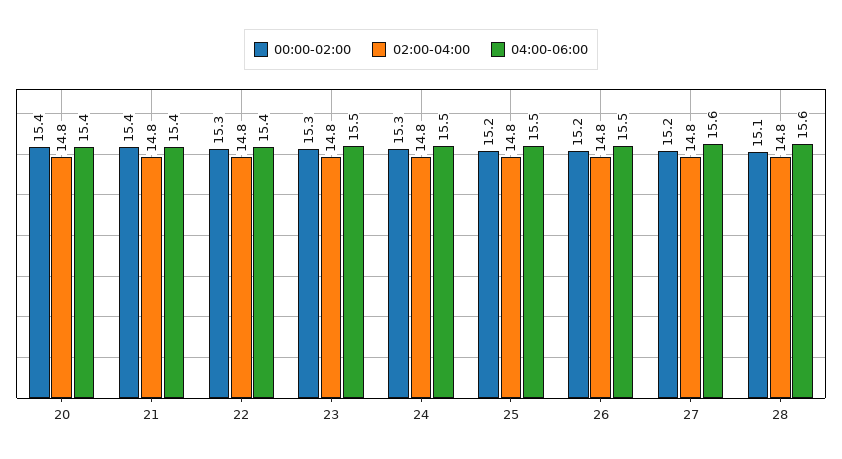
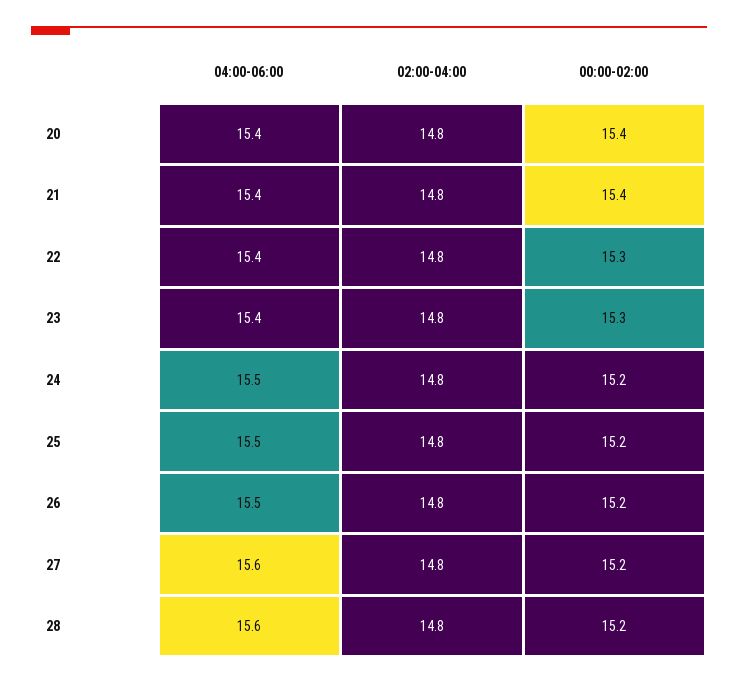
04:00-06:00, 23: 15.5 -> 15.4
00:00-02:00, 24: 15.3 -> 15.2
00:00-02:00, 28: 15.1 -> 15.2

